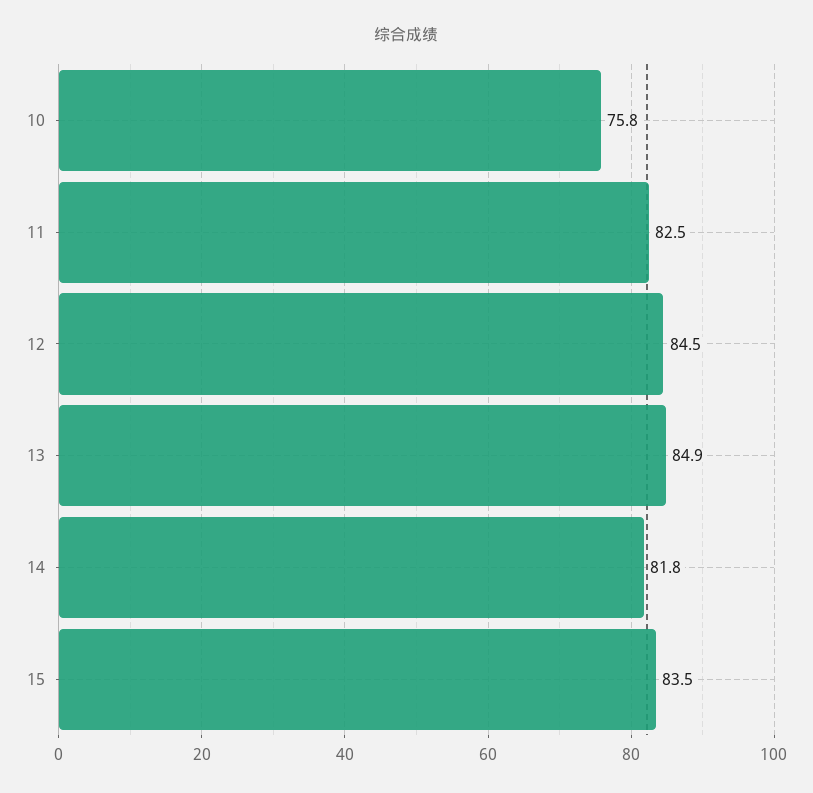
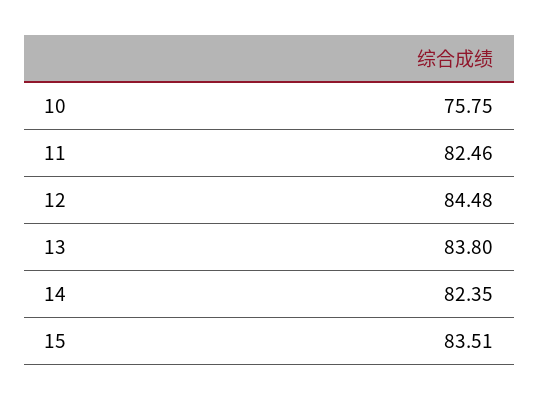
13: 84.9 -> 83.8
14: 81.8 -> 82.35

